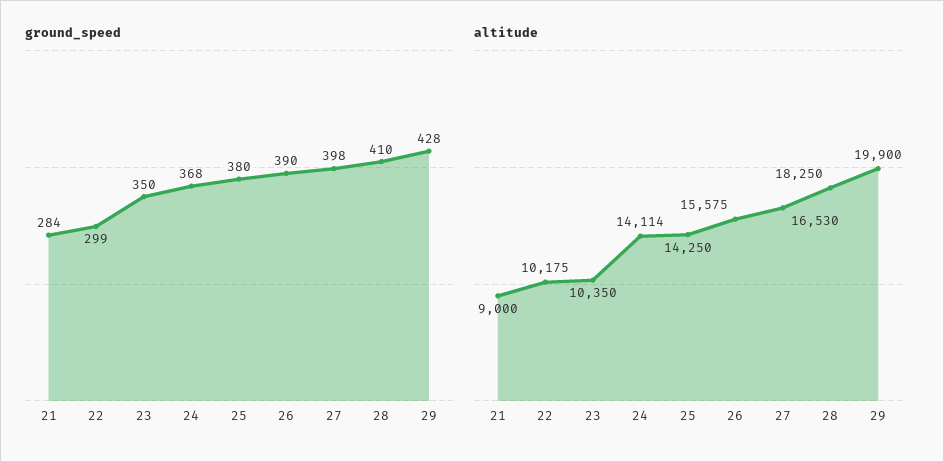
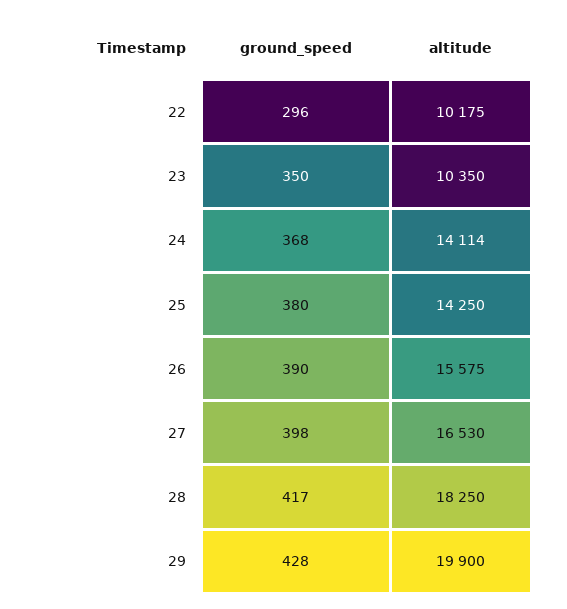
ground_speed, 21: 284 -> none
ground_speed, 22: 299 -> 296
ground_speed, 28: 410 -> 417
altitude, 21: 9000 -> none

